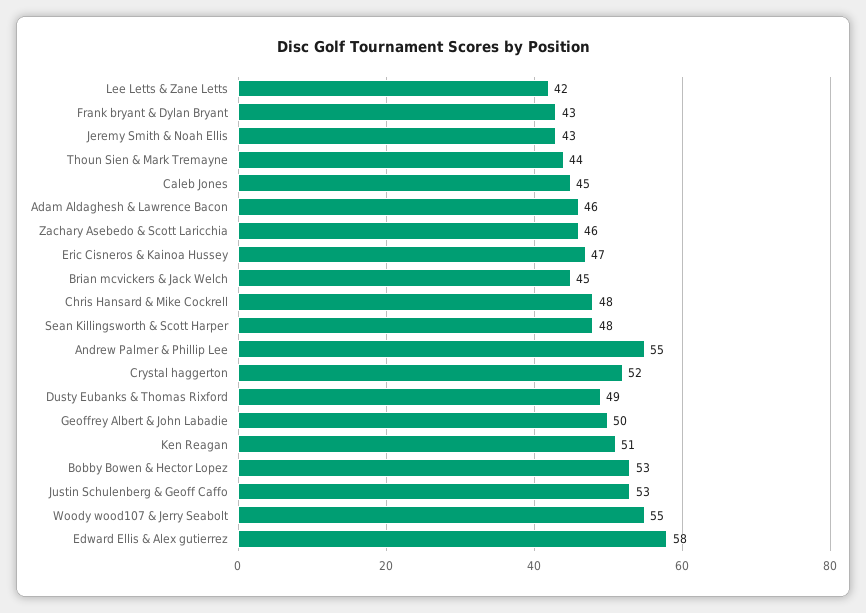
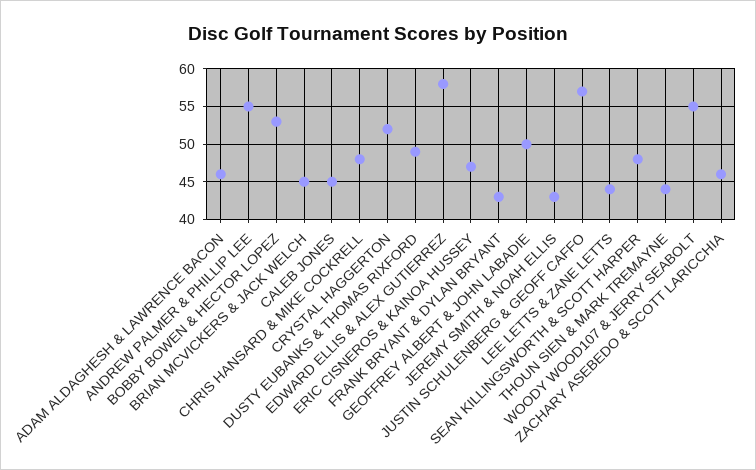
Lee Letts & Zane Letts: 42 -> 44
Ken Reagan: 51 -> none
Justin Schulenberg & Geoff Caffo: 53 -> 57

